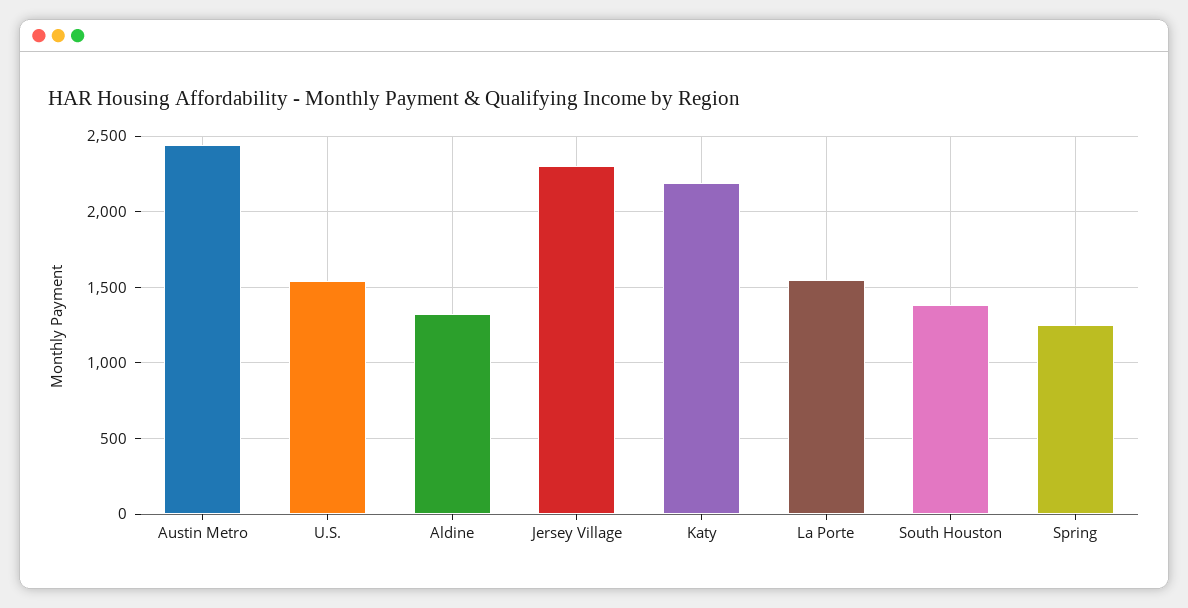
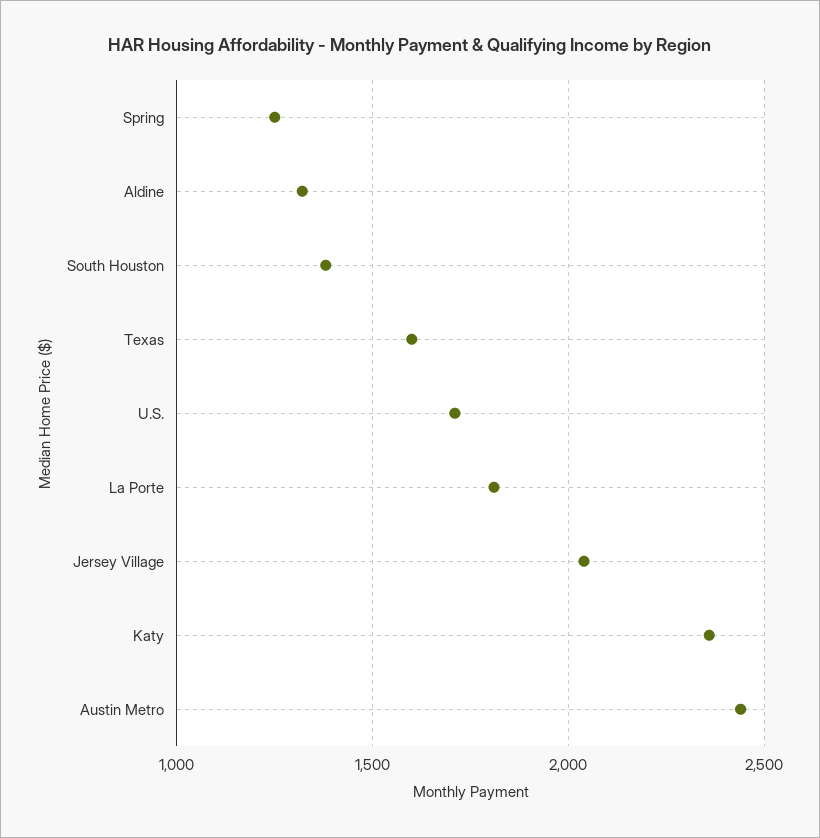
U.S.: 1550 -> 1700
Jersey Village: 2300 -> 2050
Katy: 2200 -> 2350
La Porte: 1550 -> 1800
Texas: none -> 1600

